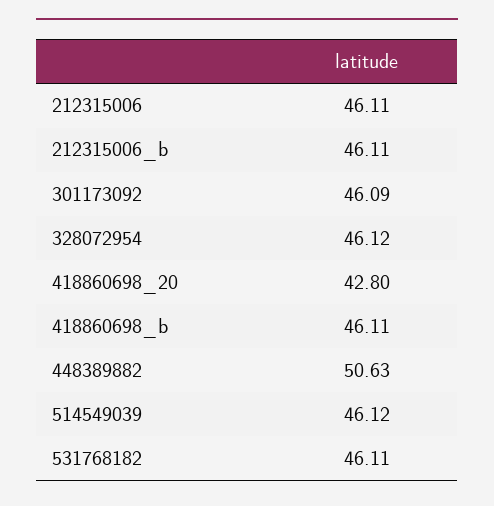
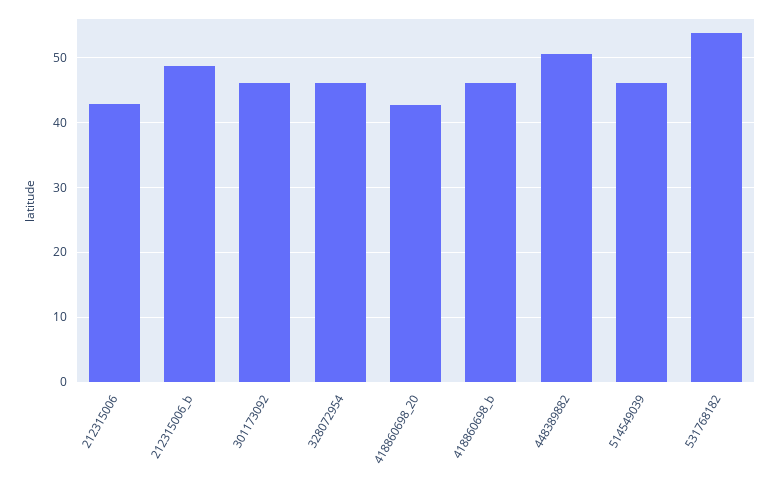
212315006: 46.11 -> 43
212315006_b: 46.11 -> 49
531768182: 46.11 -> 54

